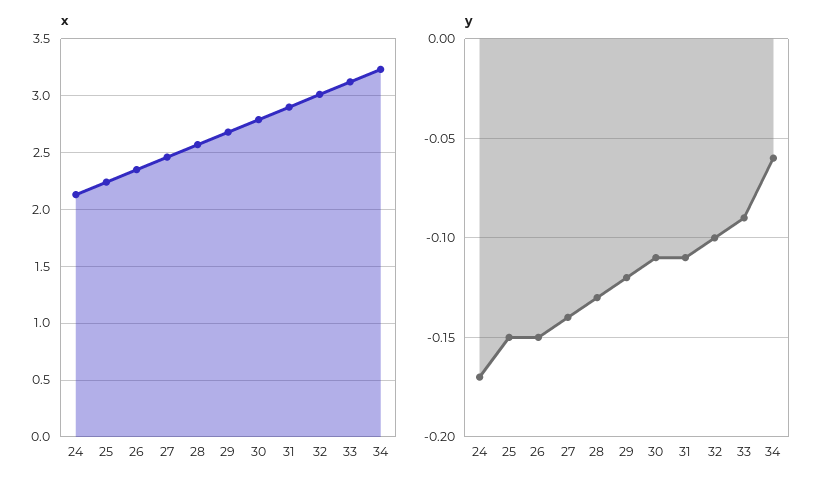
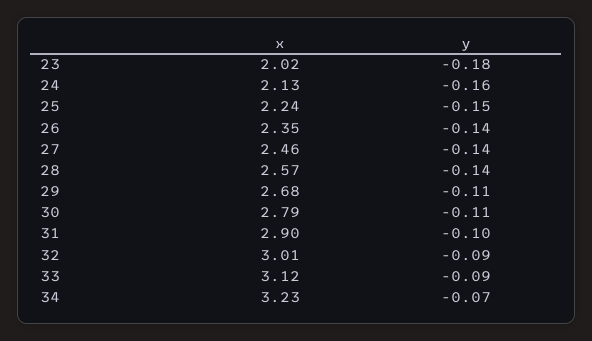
y, 24: -0.17 -> -0.16
y, 26: -0.15 -> -0.14
y, 28: -0.13 -> -0.14
y, 29: -0.12 -> -0.11
y, 31: -0.11 -> -0.1
y, 32: -0.1 -> -0.09
y, 34: -0.06 -> -0.07
x, 23: none -> 2.02
y, 23: none -> -0.18

